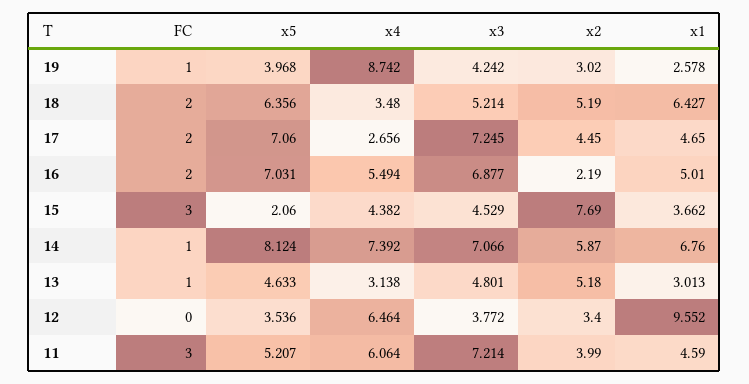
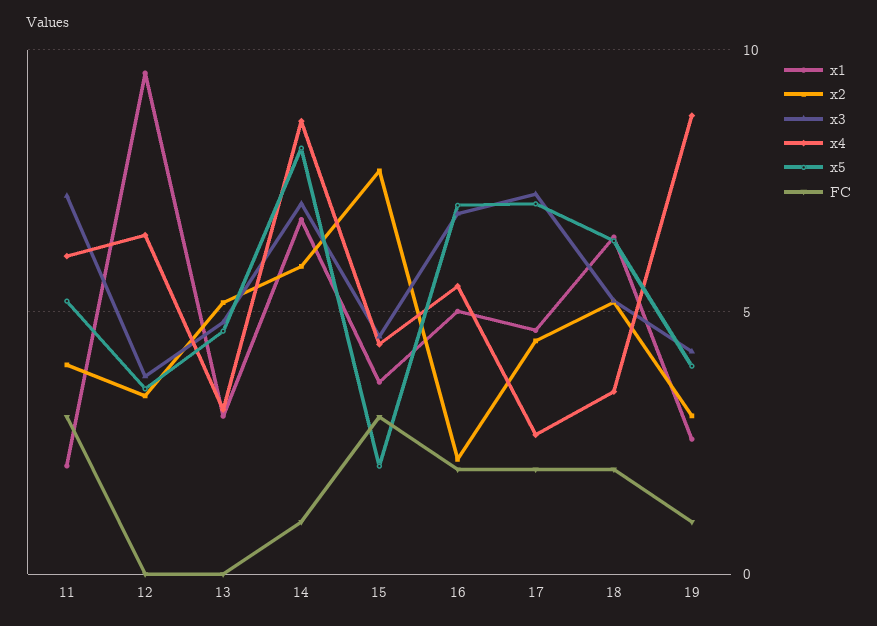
x4, 14: 7.392 -> 8.5
FC, 13: 1 -> 0
x1, 11: 4.59 -> 2

